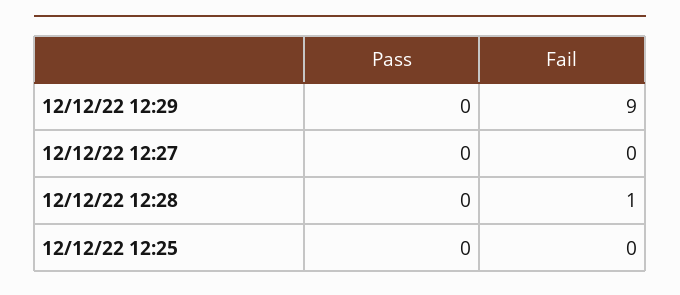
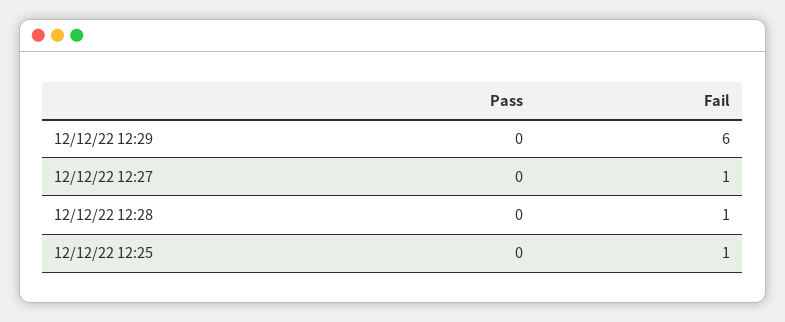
Fail, 12/12/22 12:29: 9 -> 6
Fail, 12/12/22 12:27: 0 -> 1
Fail, 12/12/22 12:25: 0 -> 1

